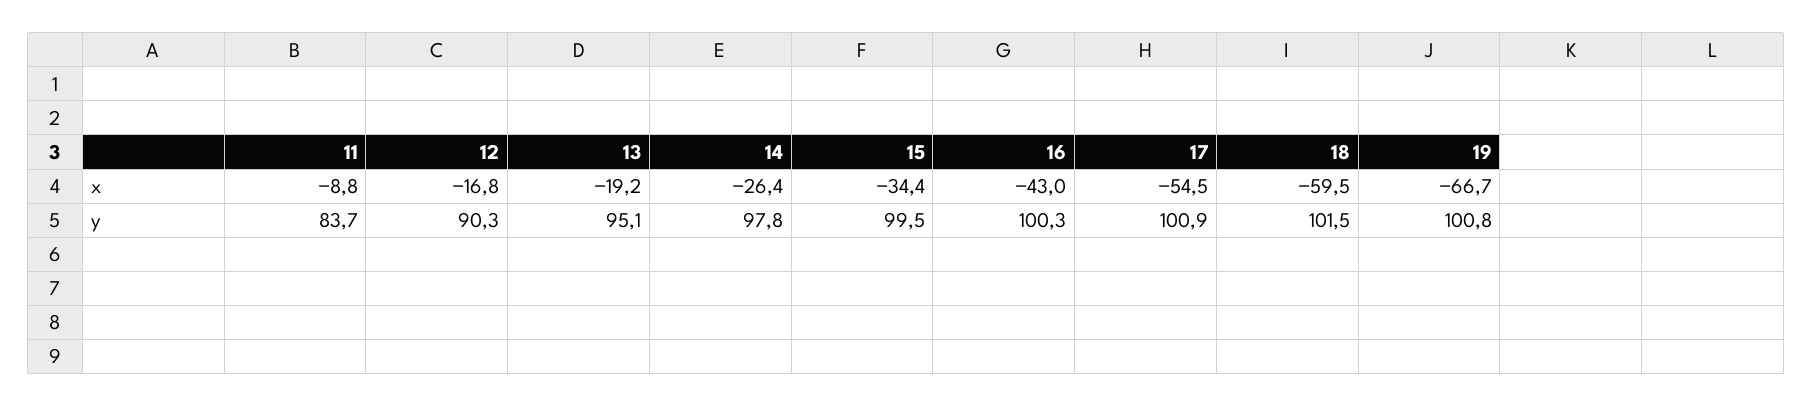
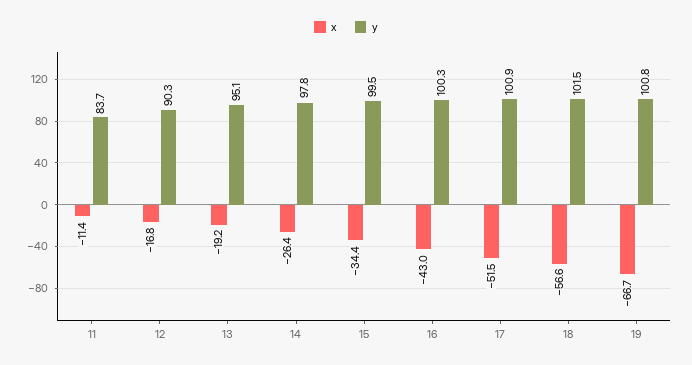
x, 11: -8.8 -> -11.4
x, 17: -54.5 -> -51.5
x, 18: -59.5 -> -56.6

